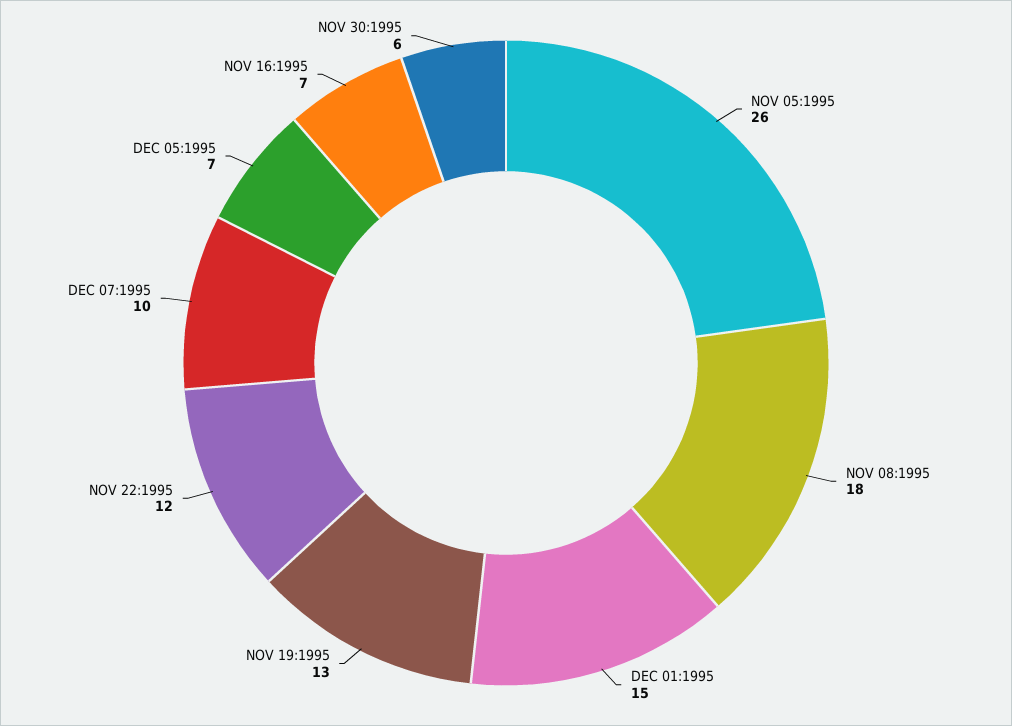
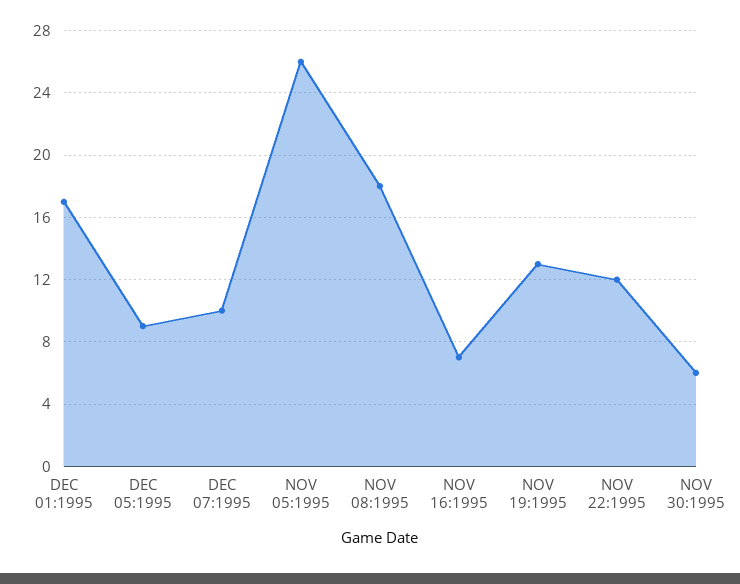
DEC 01:1995: 15 -> 17
DEC 05:1995: 7 -> 9

